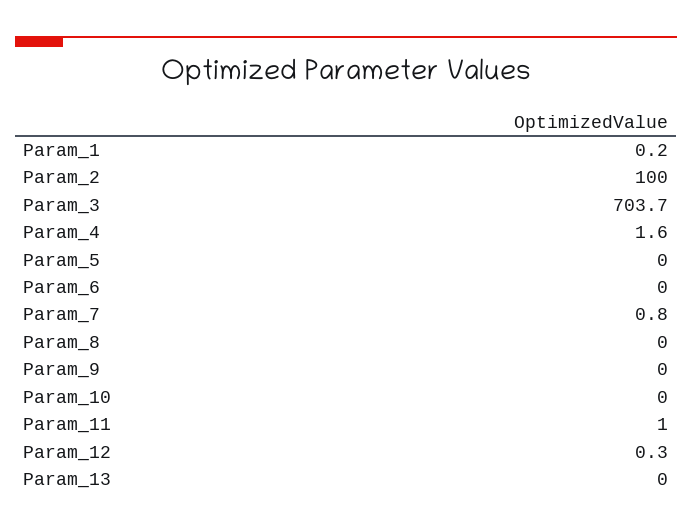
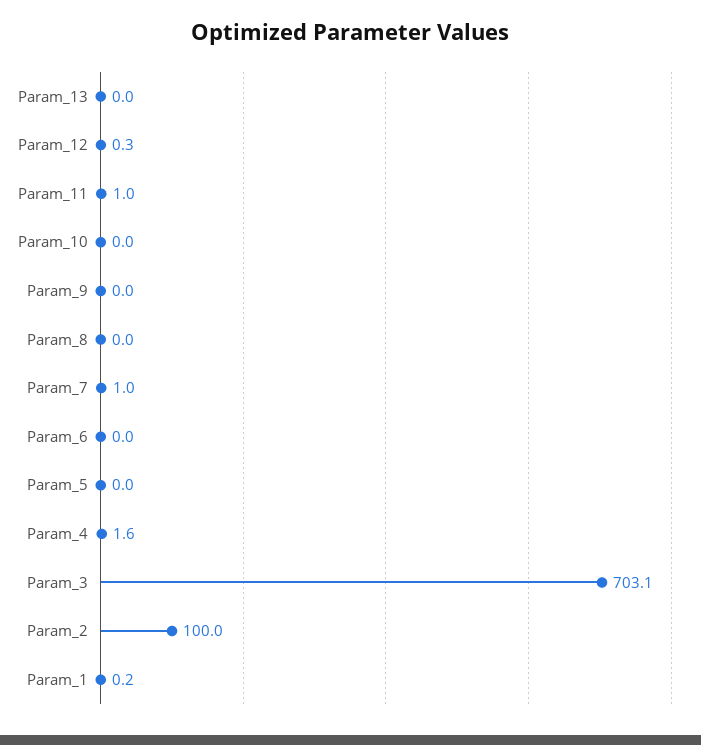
Param_3: 703.7 -> 703.1
Param_7: 0.8 -> 1

